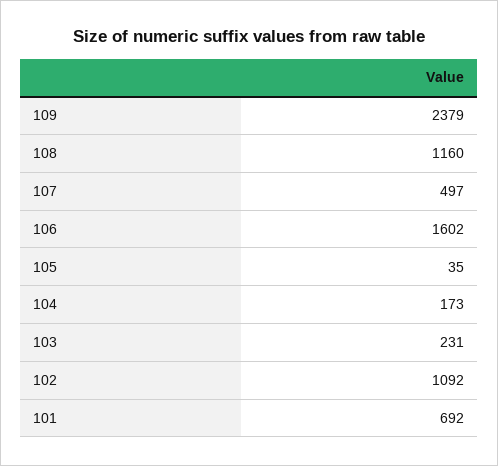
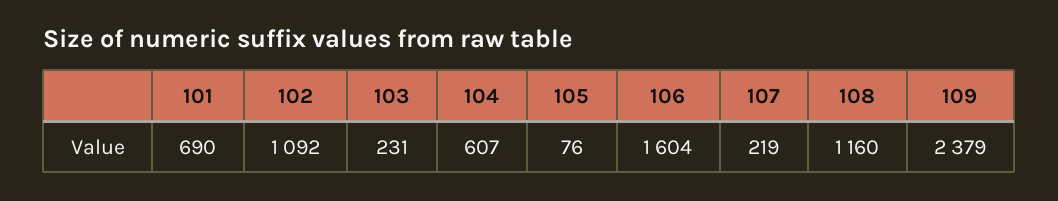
107: 497 -> 219
106: 1602 -> 1604
105: 35 -> 76
104: 173 -> 607
101: 692 -> 690

